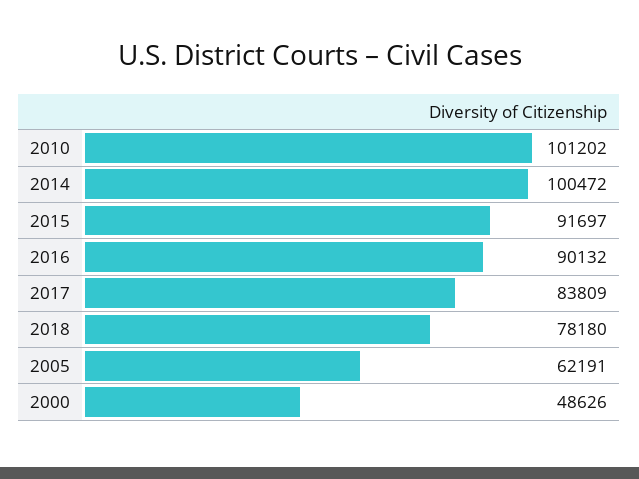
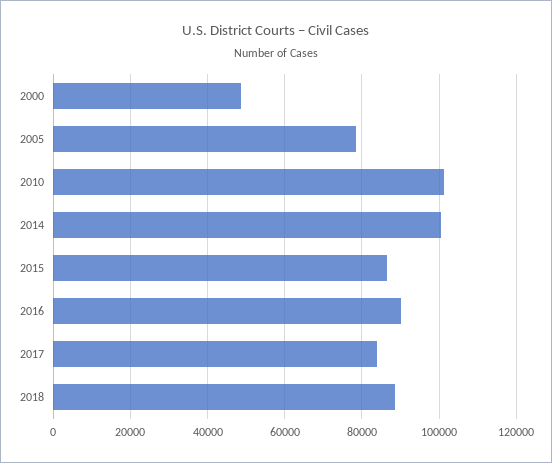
2015: 91697 -> 86000
2018: 78180 -> 88000
2005: 62191 -> 78000

